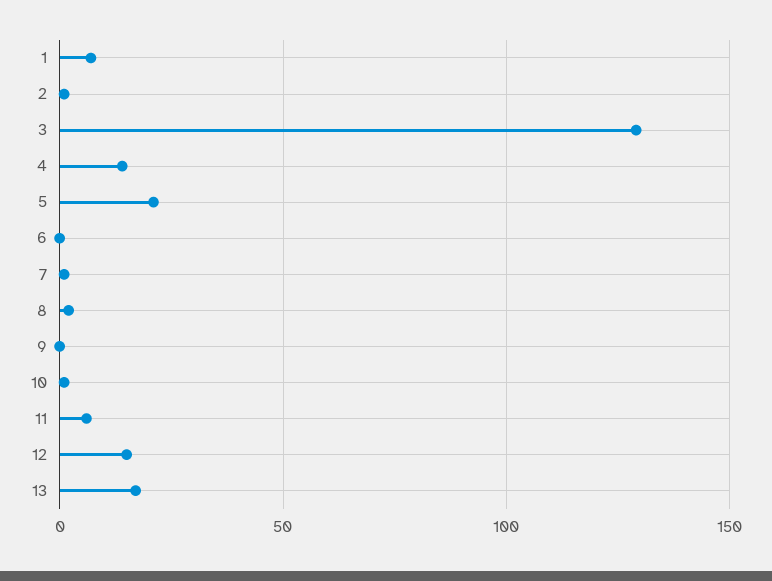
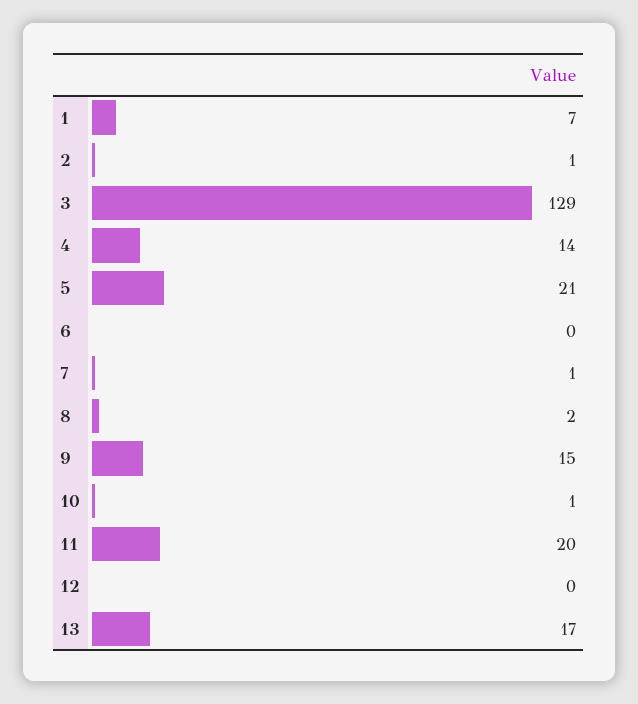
9: 0 -> 15
11: 5 -> 20
12: 15 -> 0

